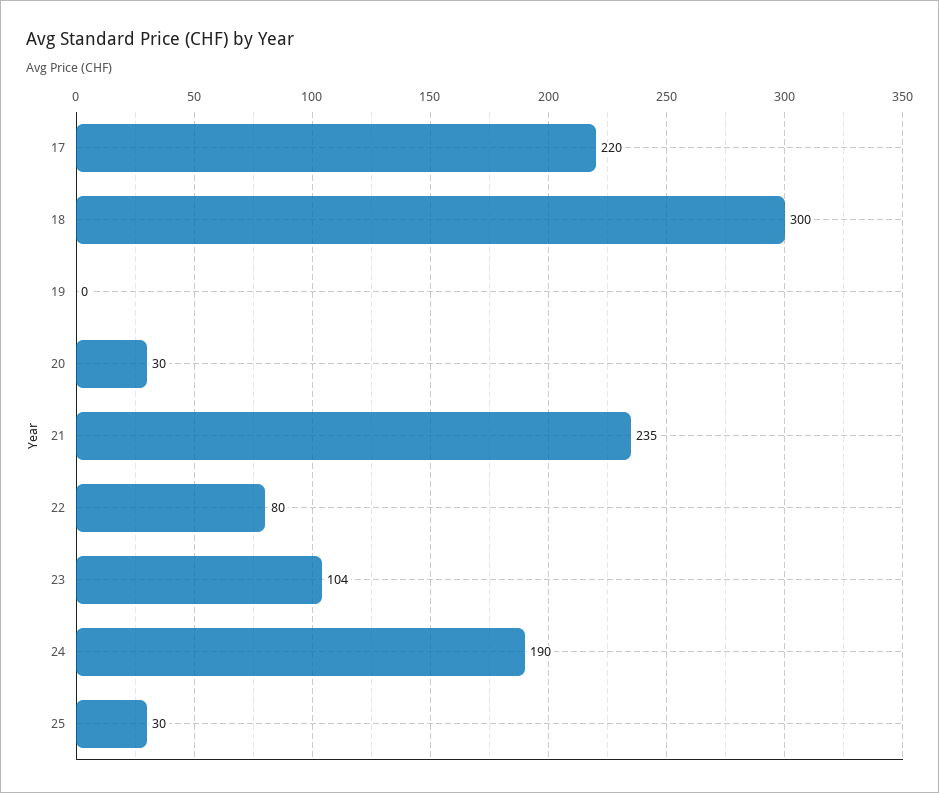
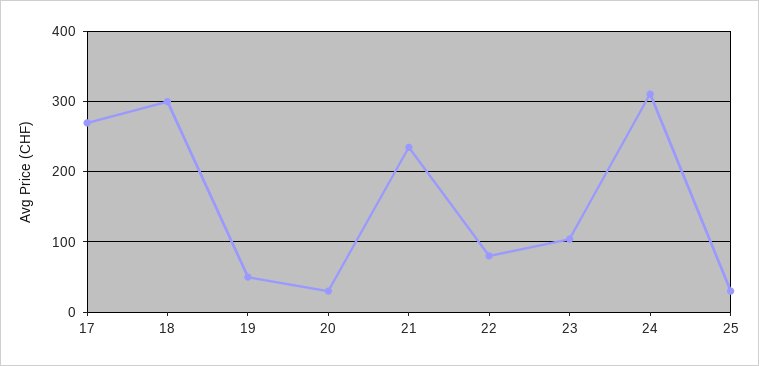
17: 220 -> 270
19: 0 -> 50
24: 190 -> 310

